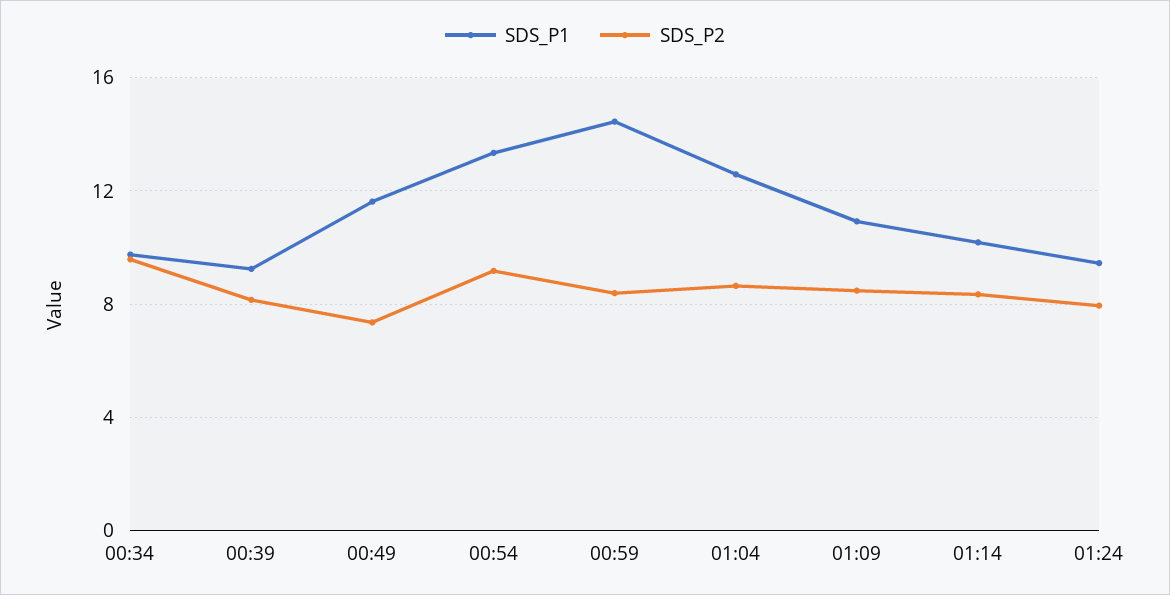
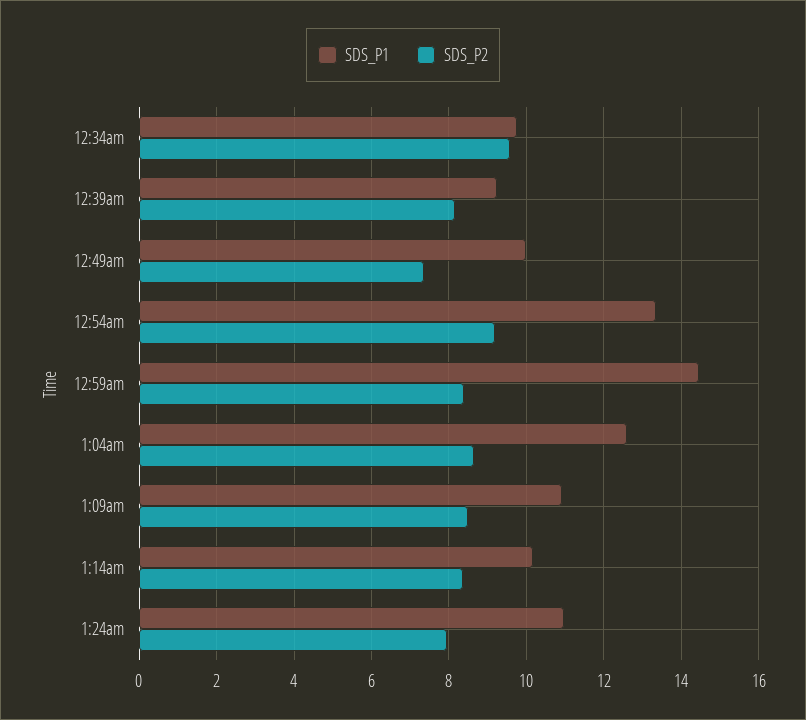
SDS_P1, 00:49: 11.5 -> 10
SDS_P1, 01:24: 9.5 -> 11

